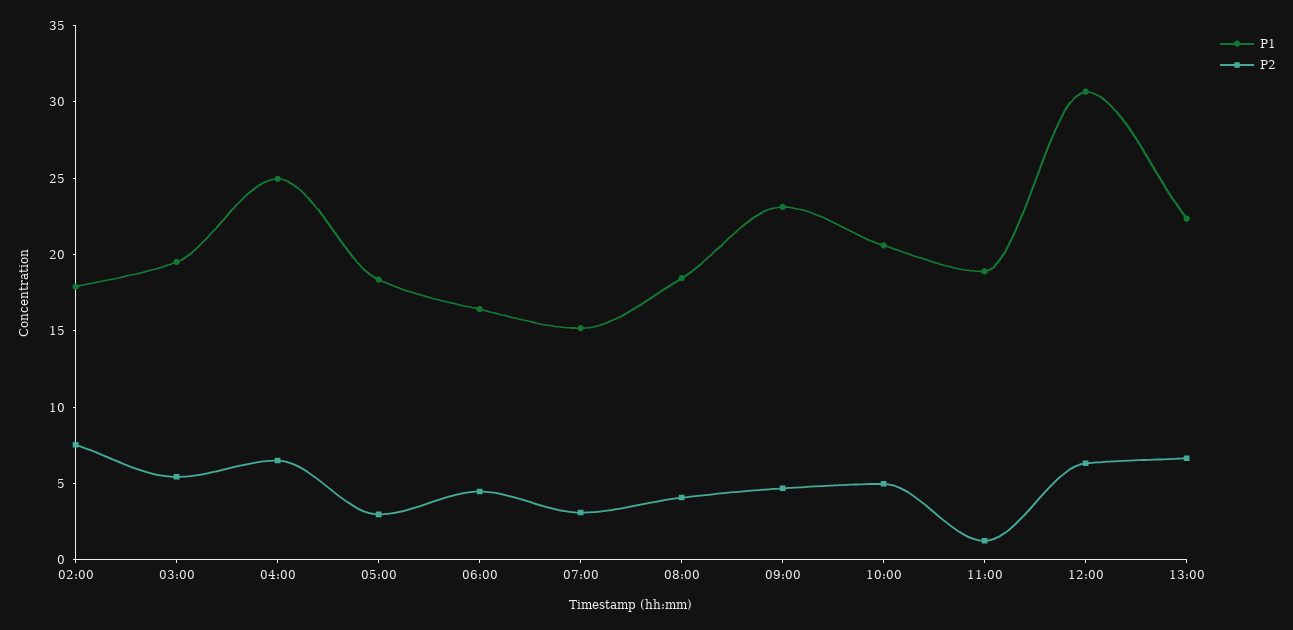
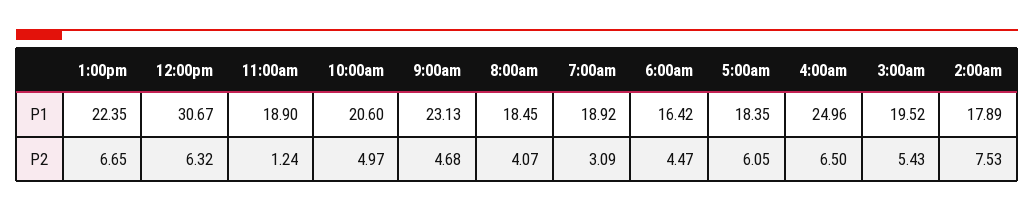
P2, 05:00: 3 -> 6.05
P1, 07:00: 15 -> 18.92

